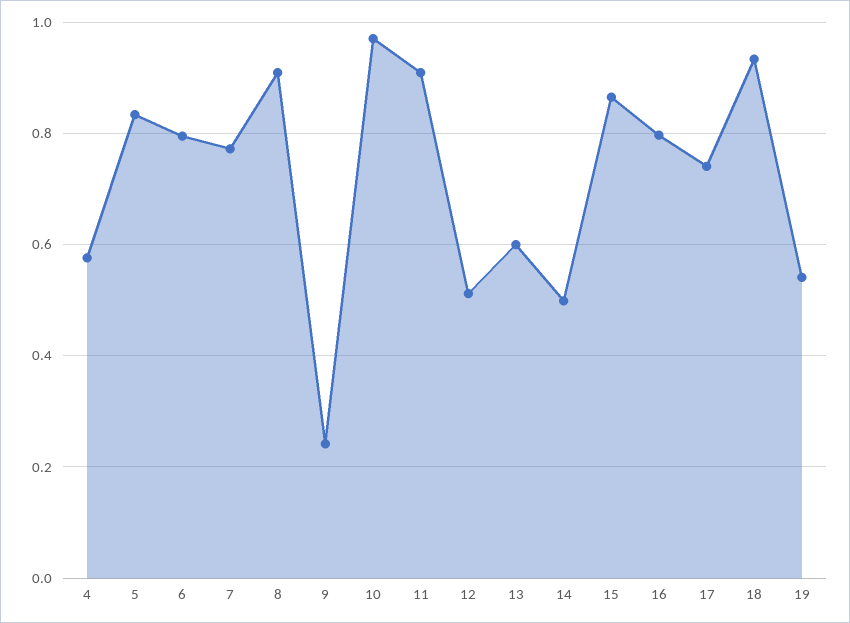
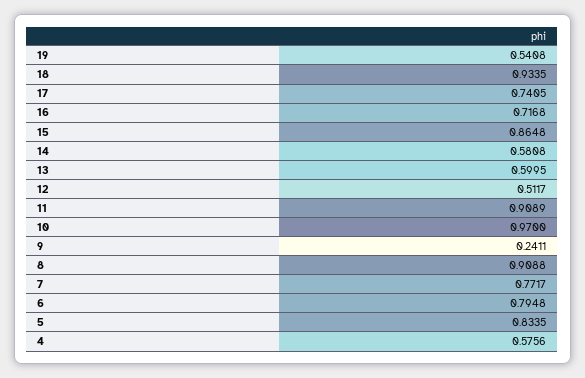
14: 0.5 -> 0.5808
16: 0.8 -> 0.7168

